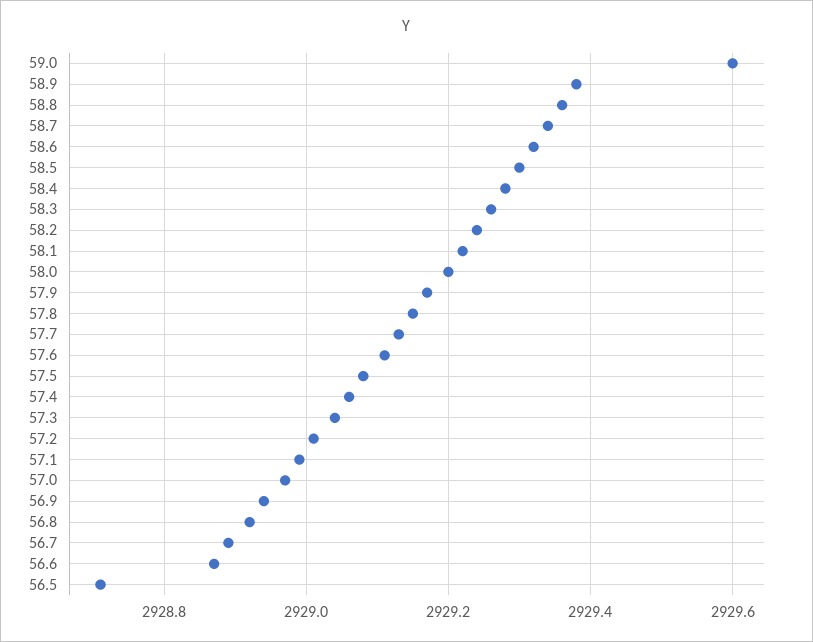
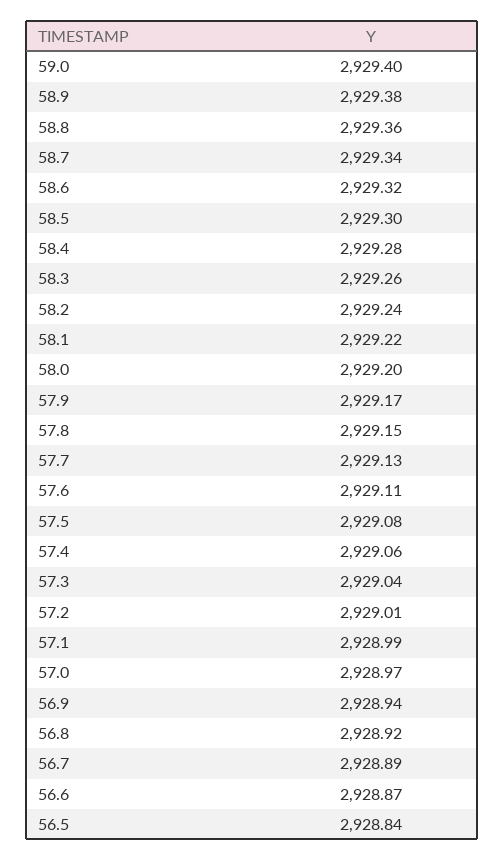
59.0: 2929.6 -> 2929.4
56.5: 2928.7 -> 2928.84

